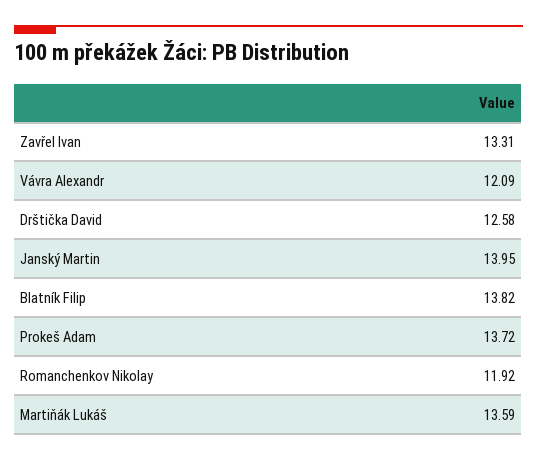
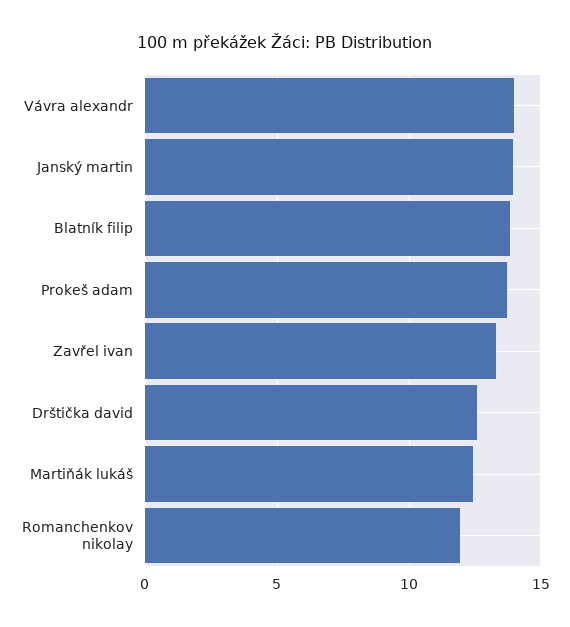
Vávra Alexandr: 12.09 -> 14
Martiňák Lukáš: 13.59 -> 12.5

